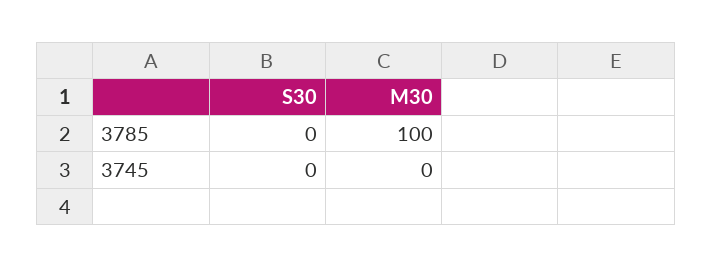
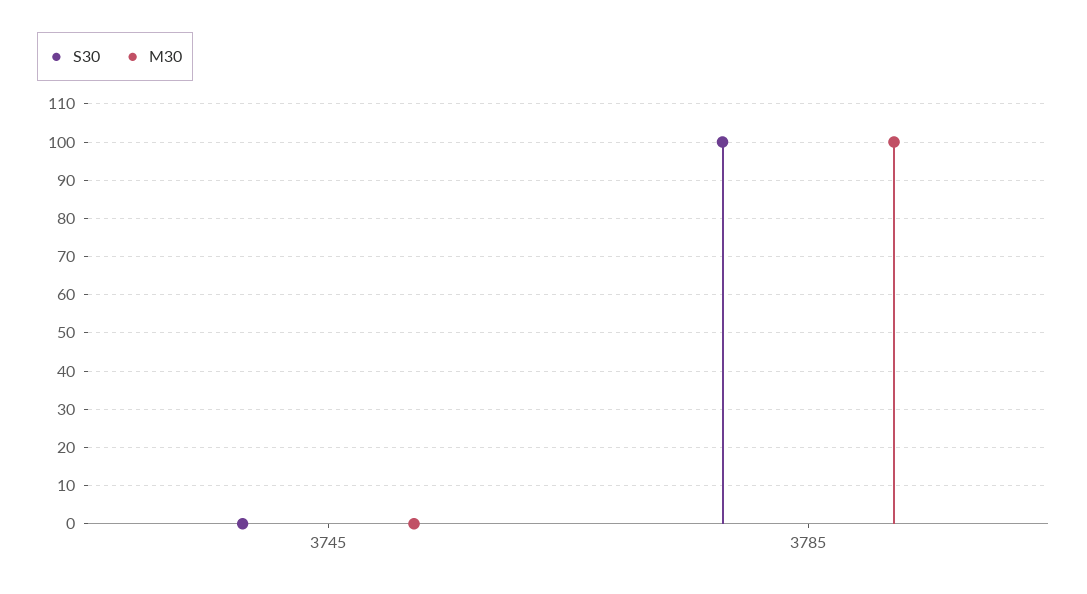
S30, 3785: 0 -> 100

